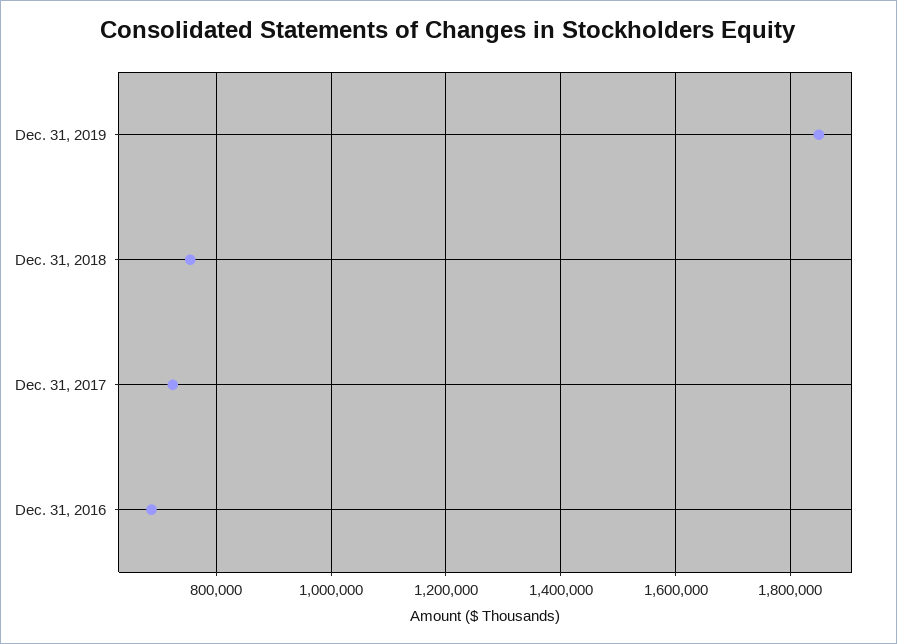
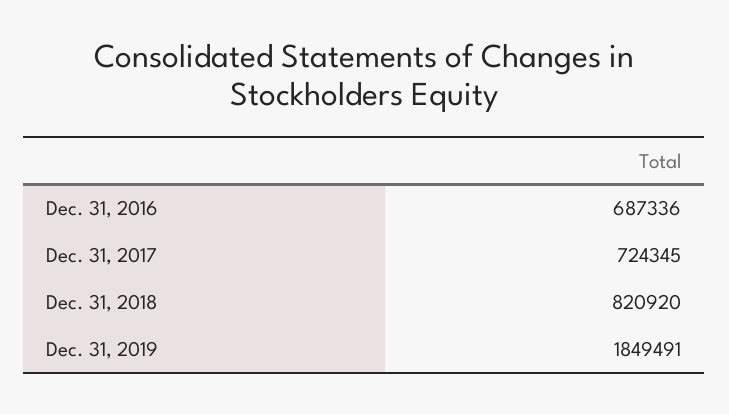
Dec. 31, 2018: 760000 -> 820920

